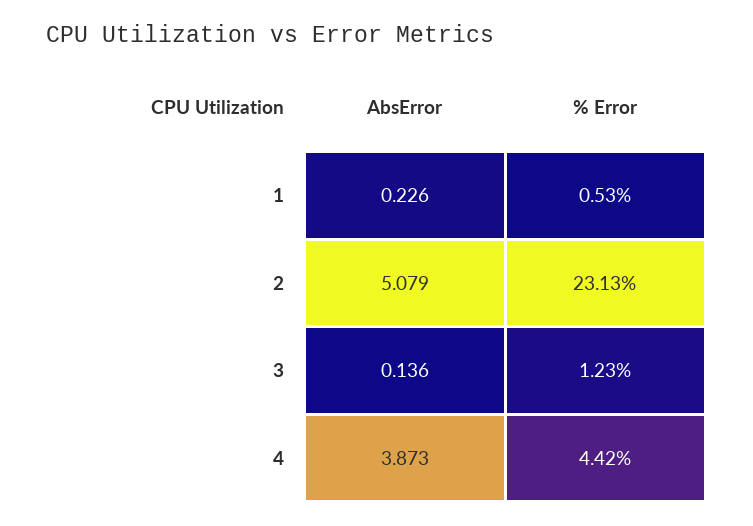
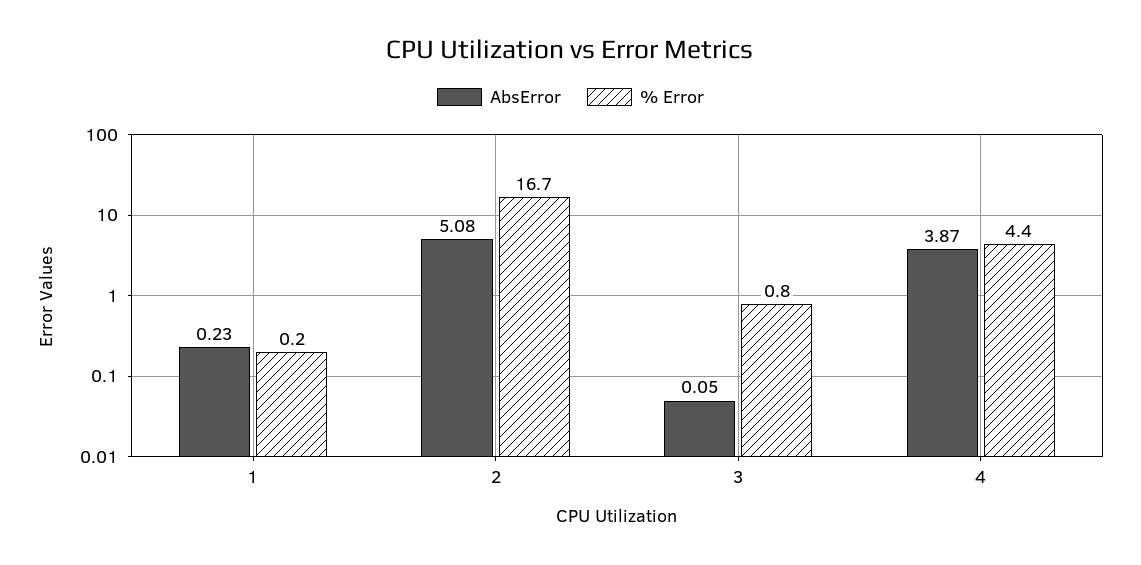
% Error, 1: 0.53 -> 0.2
% Error, 2: 23.13 -> 16.7
AbsError, 3: 0.136 -> 0.05
% Error, 3: 1.23 -> 0.8

